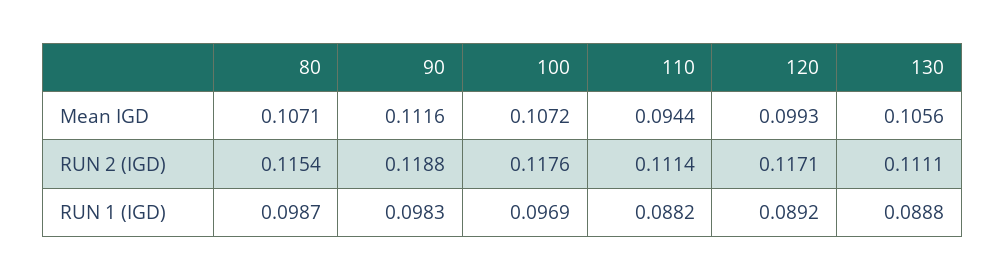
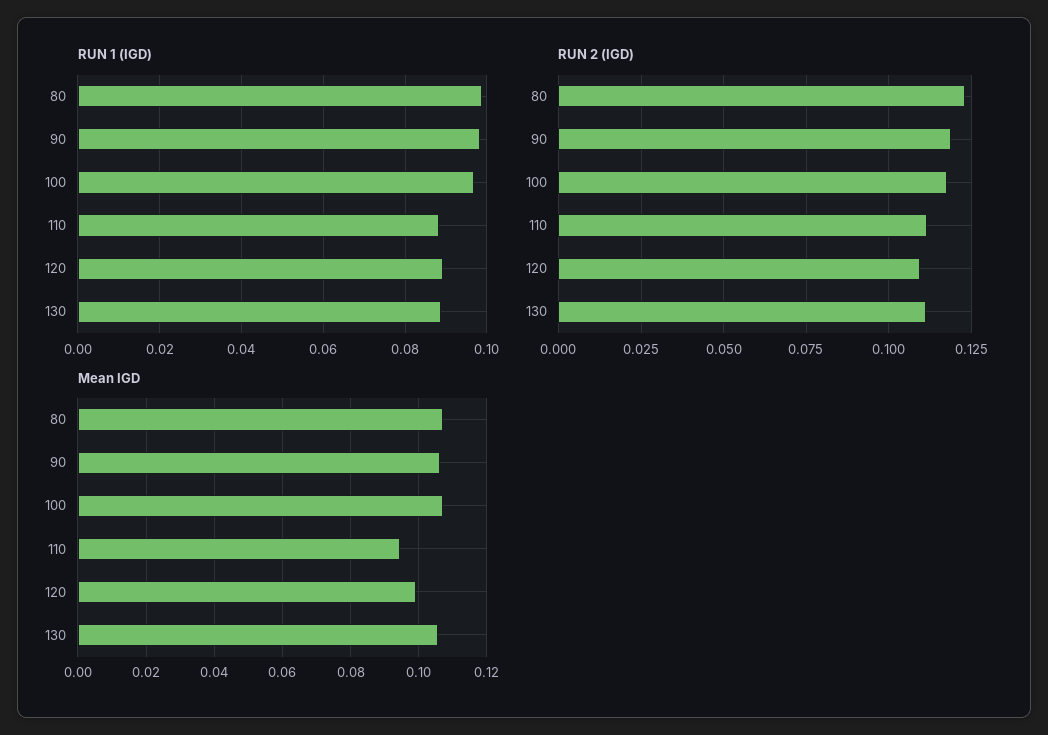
Mean IGD, 90: 0.1116 -> 0.106
RUN 2 (IGD), 80: 0.1154 -> 0.1225
RUN 2 (IGD), 120: 0.1171 -> 0.11

